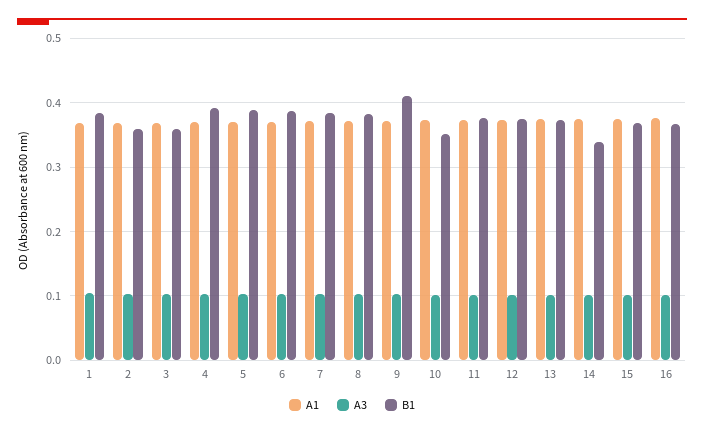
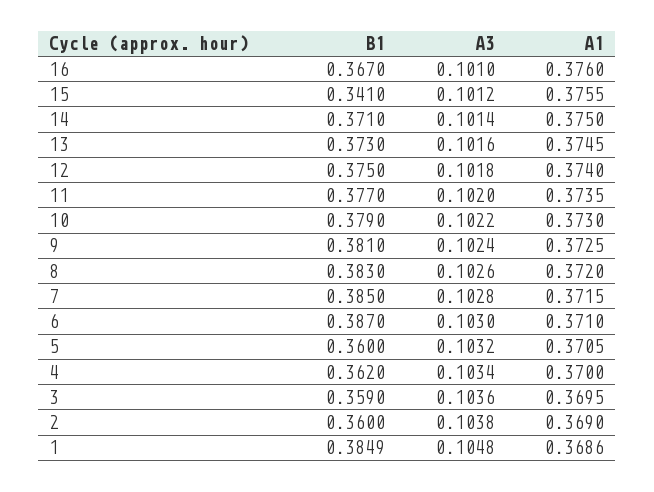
B1, 4: 0.39 -> 0.362
B1, 5: 0.39 -> 0.36
B1, 9: 0.41 -> 0.381
B1, 10: 0.35 -> 0.379
B1, 14: 0.34 -> 0.371
B1, 15: 0.37 -> 0.341

